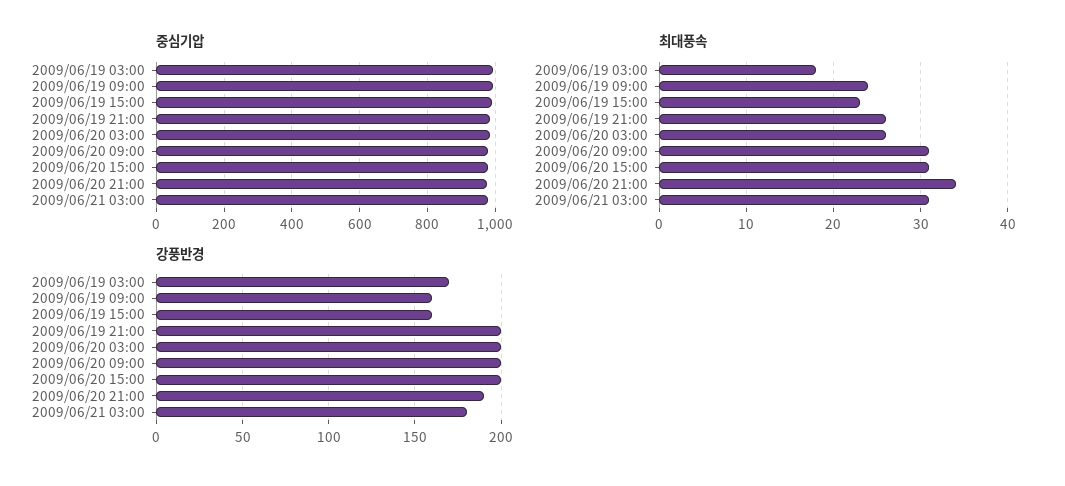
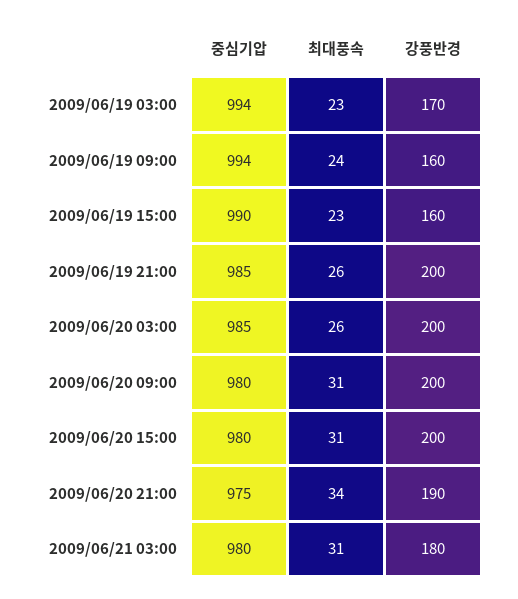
최대풍속, 2009/06/19 03:00: 18 -> 23

